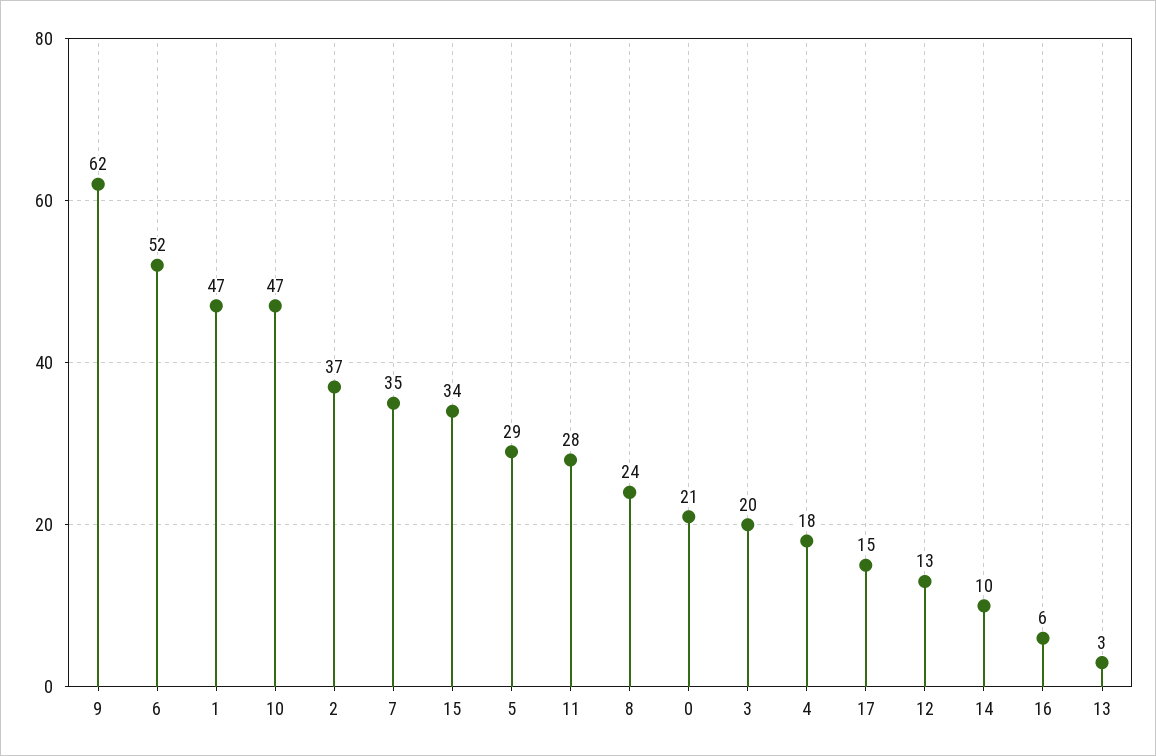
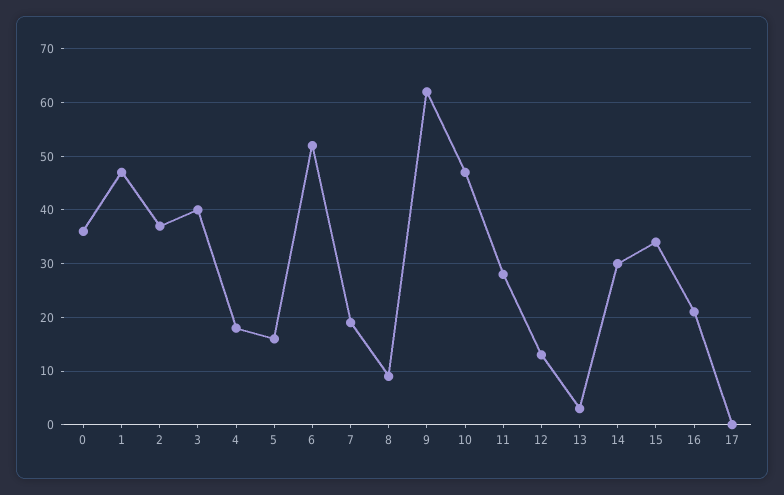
7: 35 -> 20
5: 29 -> 15
8: 24 -> 10
0: 21 -> 35
3: 20 -> 40
17: 15 -> 0
14: 10 -> 30
16: 6 -> 20

